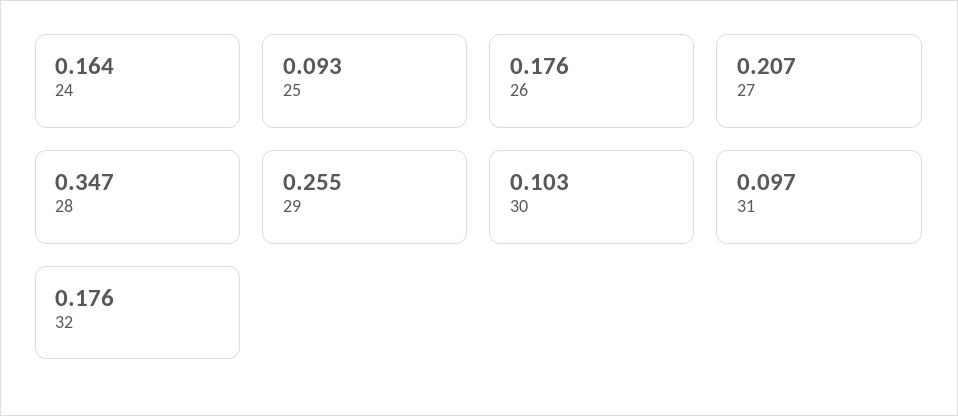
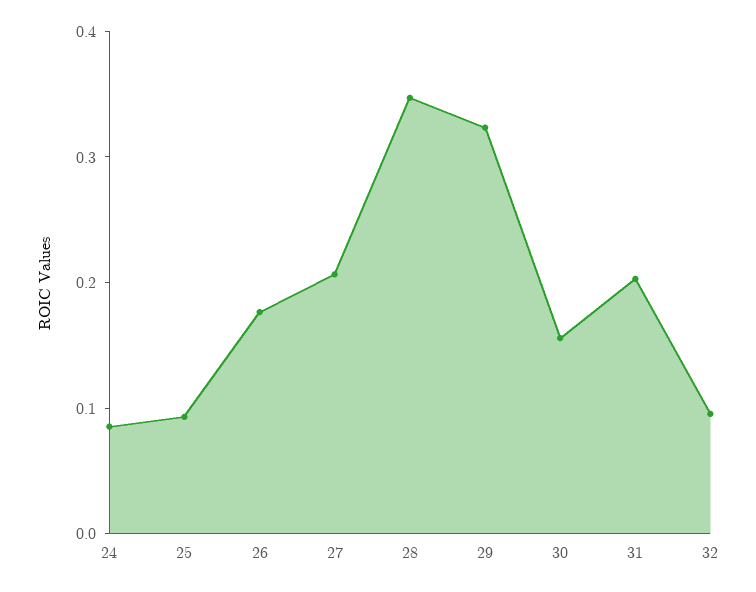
24: 0.164 -> 0.08
29: 0.255 -> 0.32
30: 0.103 -> 0.16
31: 0.097 -> 0.2
32: 0.176 -> 0.1

